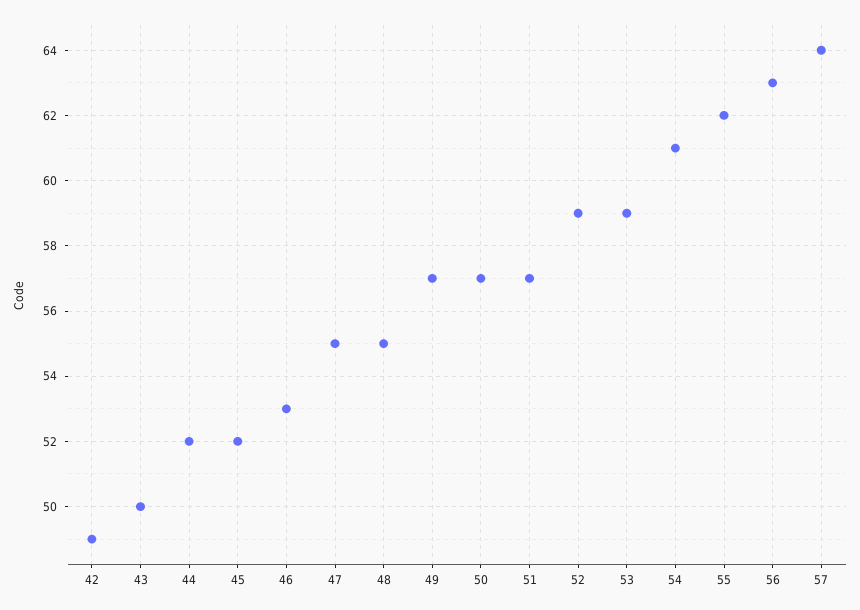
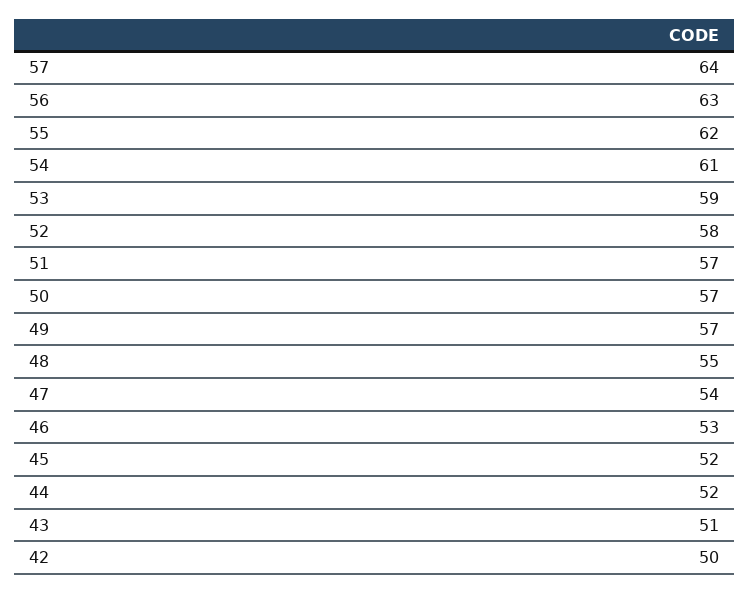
42: 49 -> 50
43: 50 -> 51
47: 55 -> 54
52: 59 -> 58

